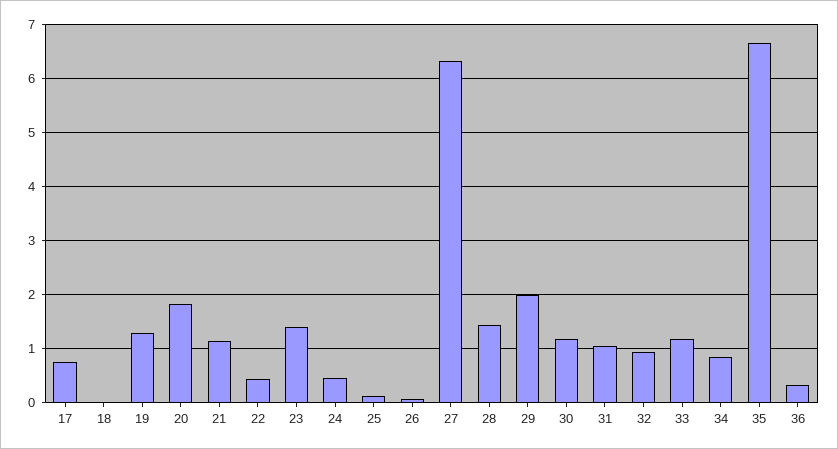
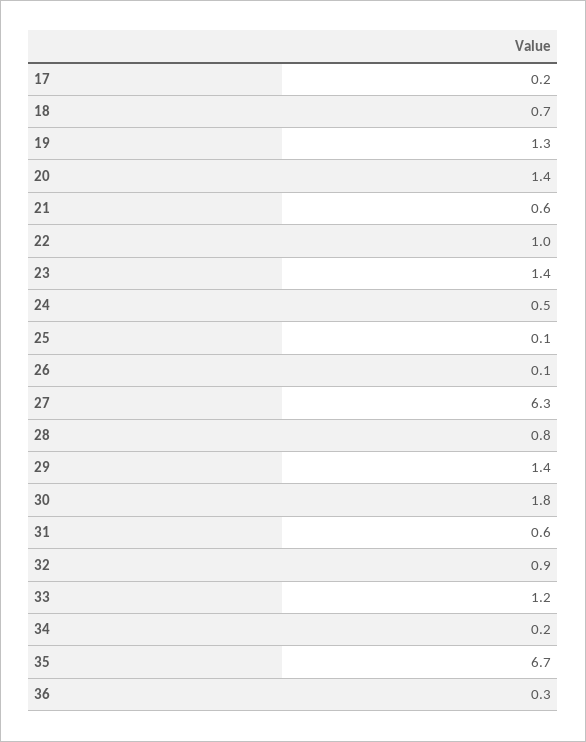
17: 0.8 -> 0.2
18: 0 -> 0.7
20: 1.8 -> 1.4
21: 1.2 -> 0.6
22: 0.4 -> 1
28: 1.4 -> 0.8
29: 2 -> 1.4
30: 1.2 -> 1.8
31: 1 -> 0.6
34: 0.8 -> 0.2

